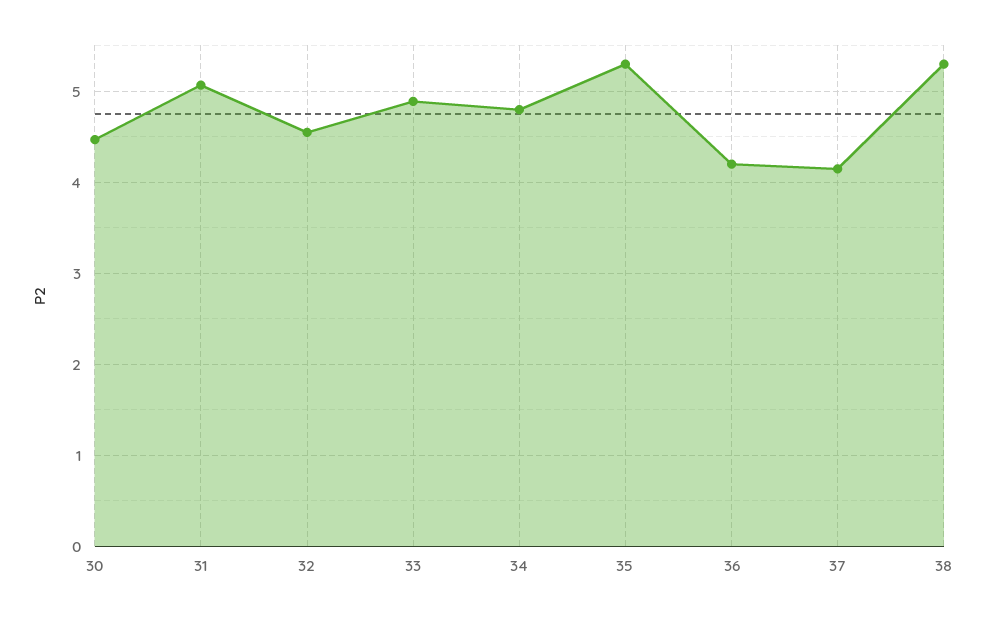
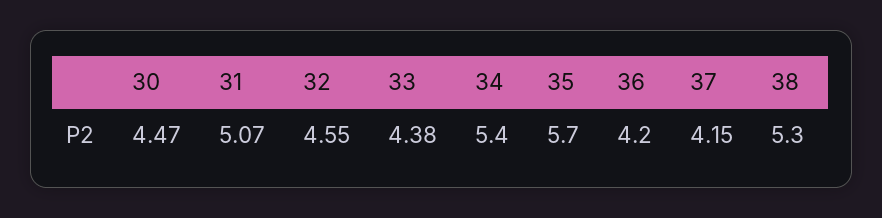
33: 4.9 -> 4.38
34: 4.8 -> 5.4
35: 5.3 -> 5.7

